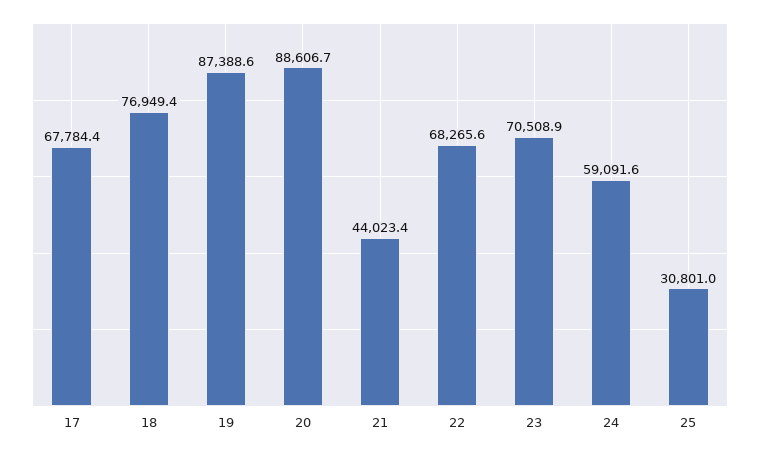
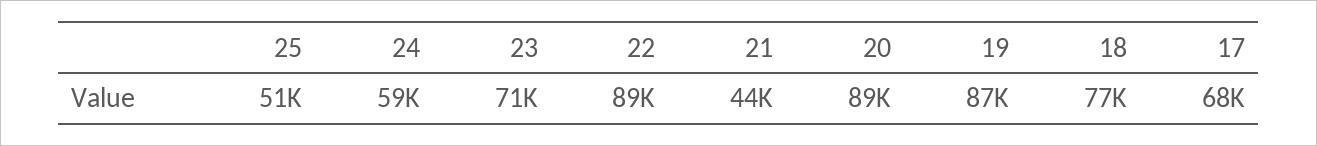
22: 68265.6 -> 89000
25: 30801 -> 51000

